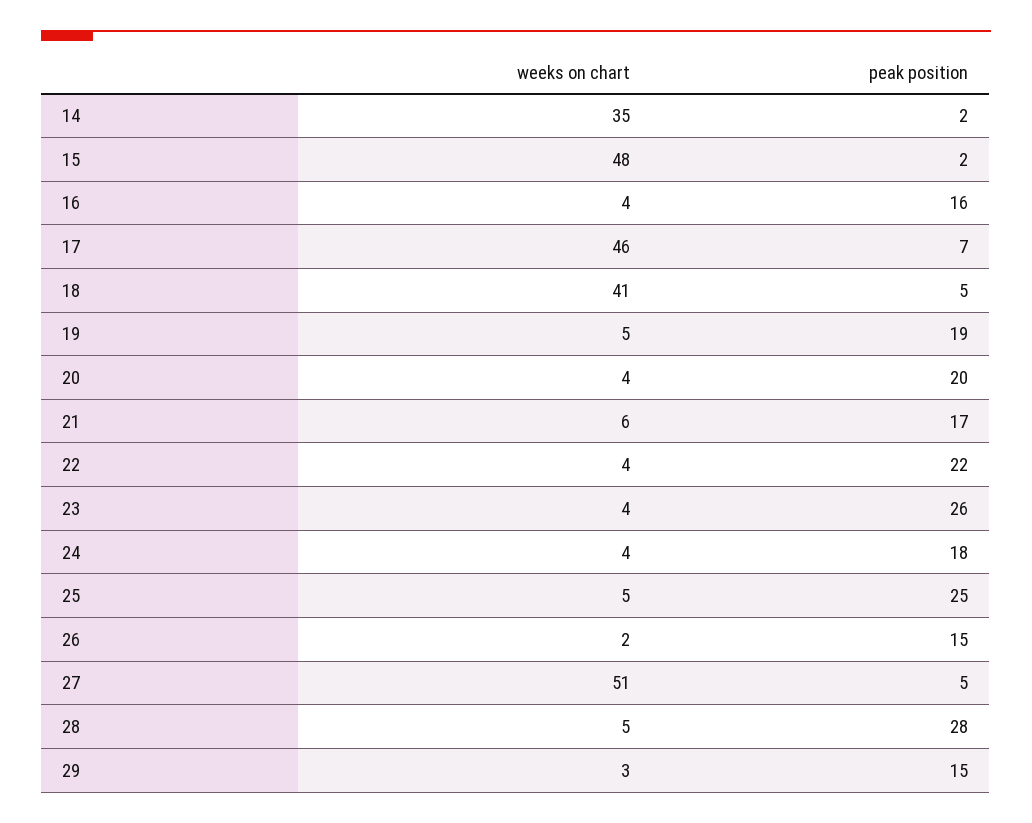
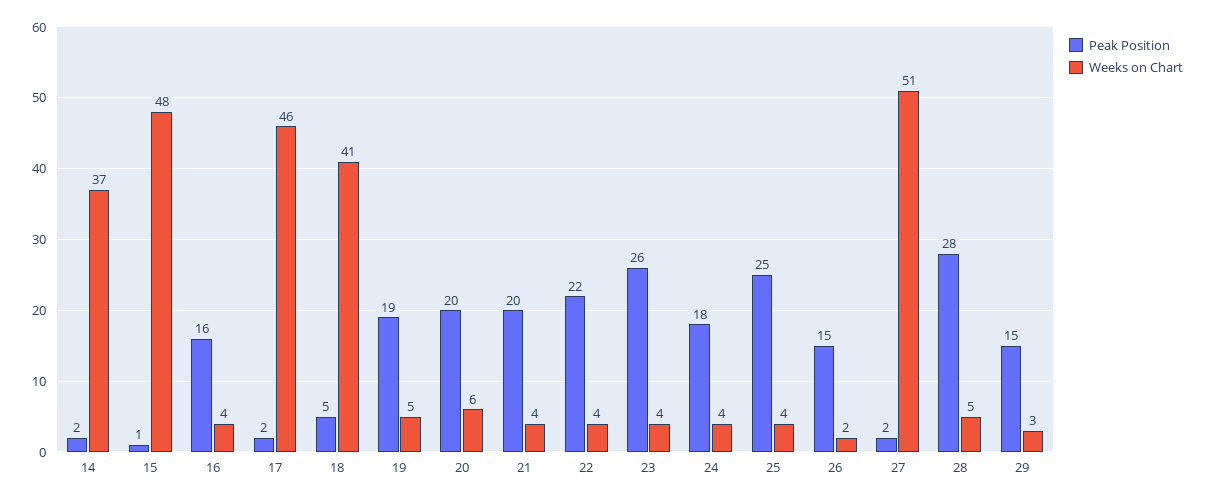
weeks on chart, 14: 35 -> 37
peak position, 15: 2 -> 1
peak position, 17: 7 -> 2
weeks on chart, 20: 4 -> 6
weeks on chart, 21: 6 -> 4
peak position, 21: 17 -> 20
weeks on chart, 25: 5 -> 4
peak position, 27: 5 -> 2

